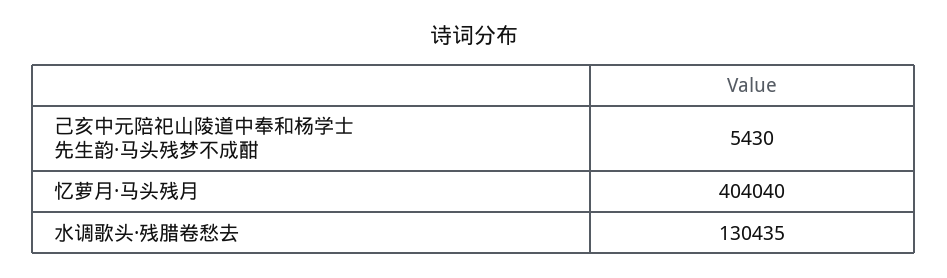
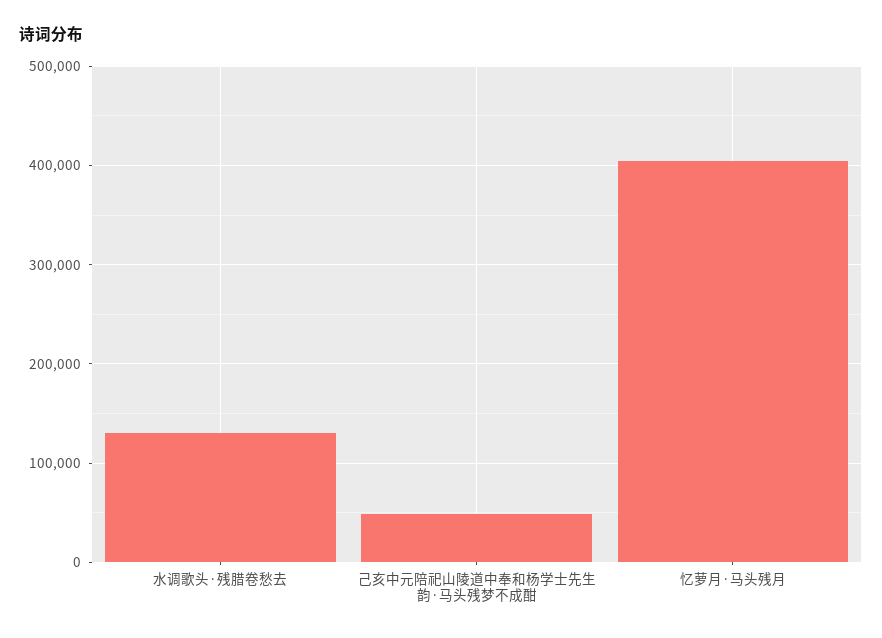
己亥中元陪祀山陵道中奉和杨学士先生韵·马头残梦不成酣: 5430 -> 50000

